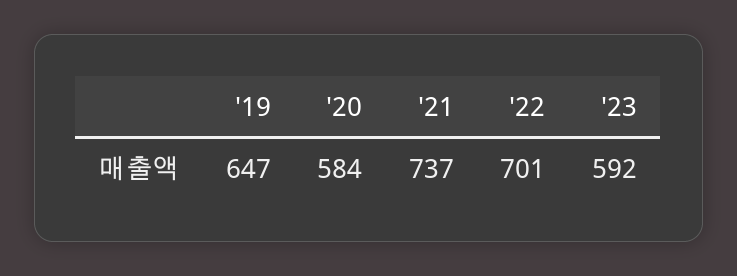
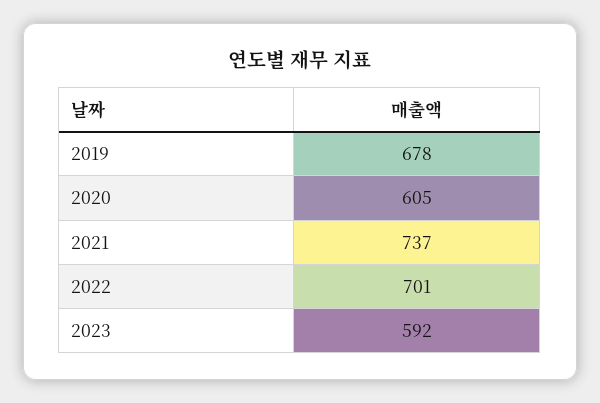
'19: 647 -> 678
'20: 584 -> 605

